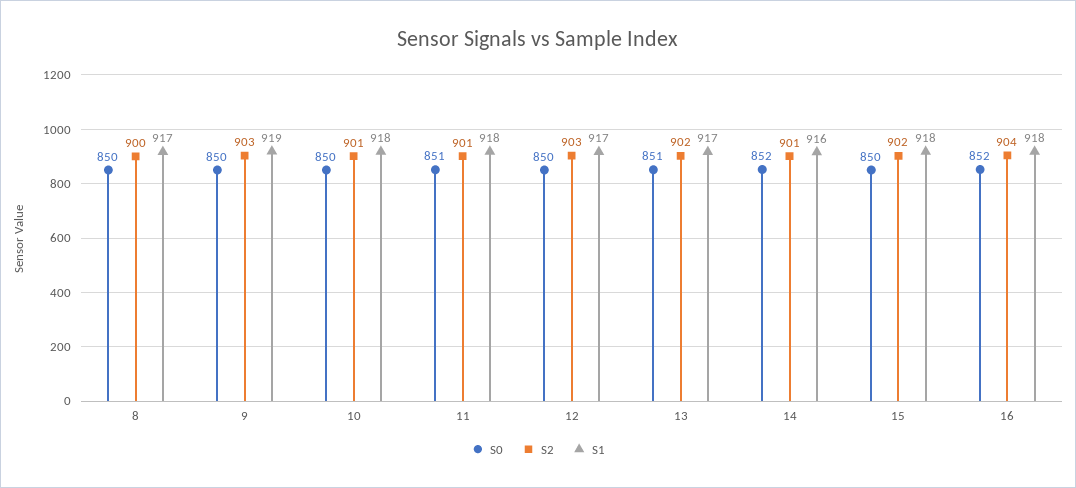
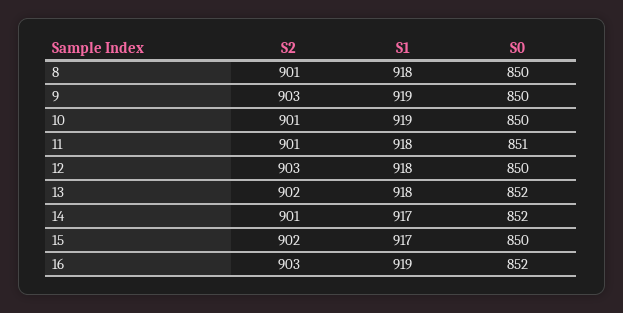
S2, 8: 900 -> 901
S1, 8: 917 -> 918
S1, 10: 918 -> 919
S1, 12: 917 -> 918
S0, 13: 851 -> 852
S1, 13: 917 -> 918
S1, 14: 916 -> 917
S1, 15: 918 -> 917
S2, 16: 904 -> 903
S1, 16: 918 -> 919

